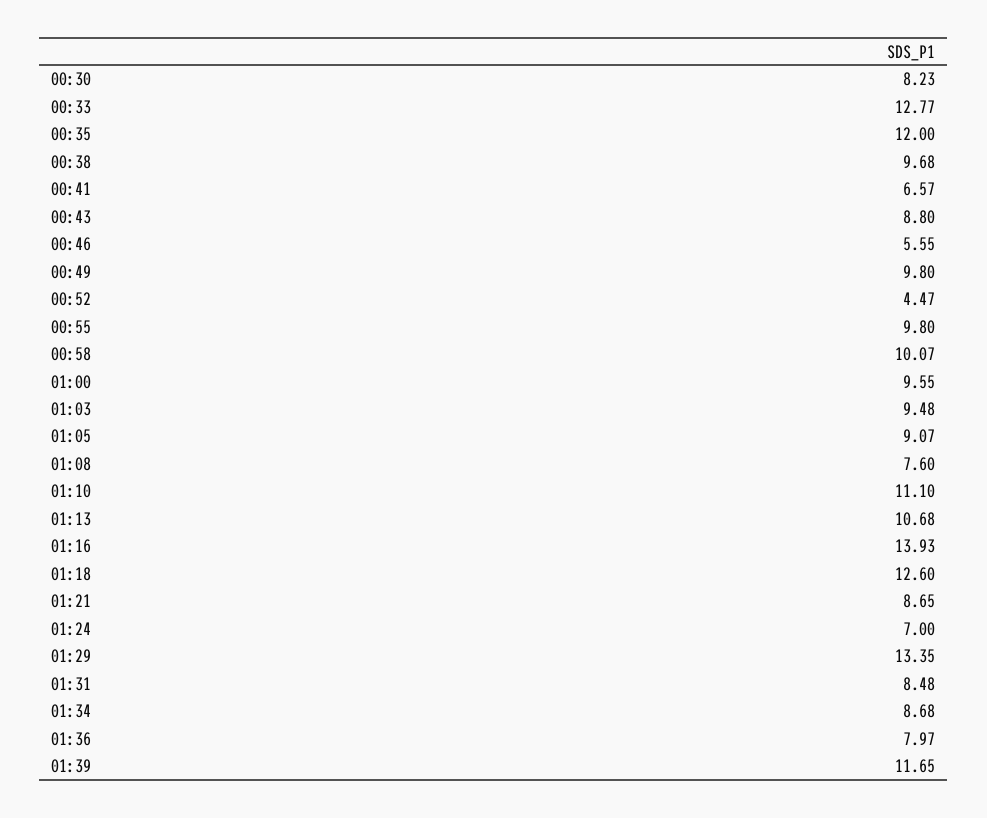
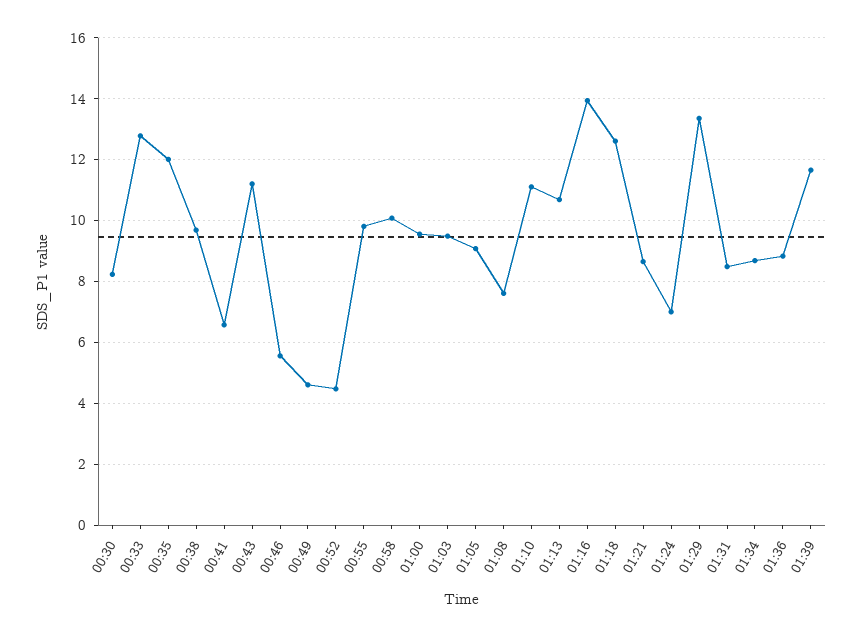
00:43: 8.8 -> 11.2
00:49: 9.8 -> 4.6
01:36: 7.97 -> 8.8

